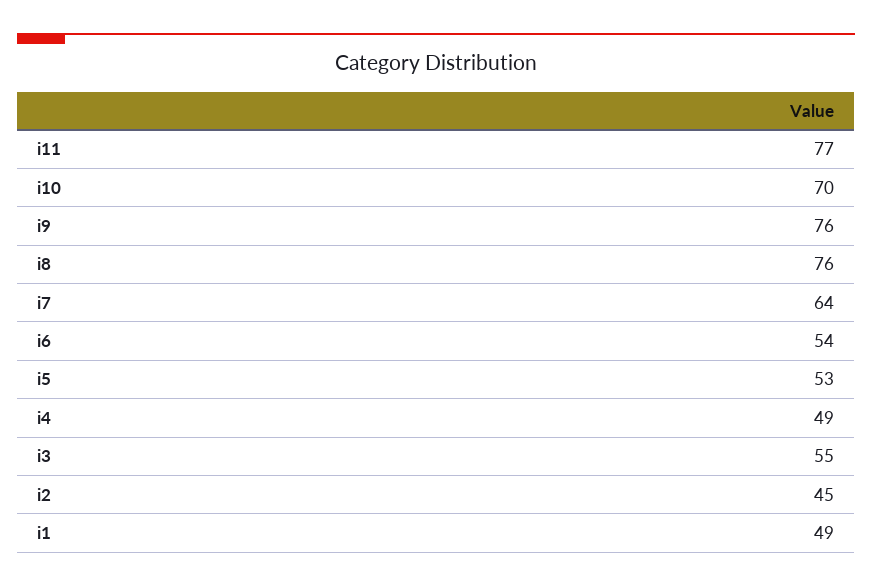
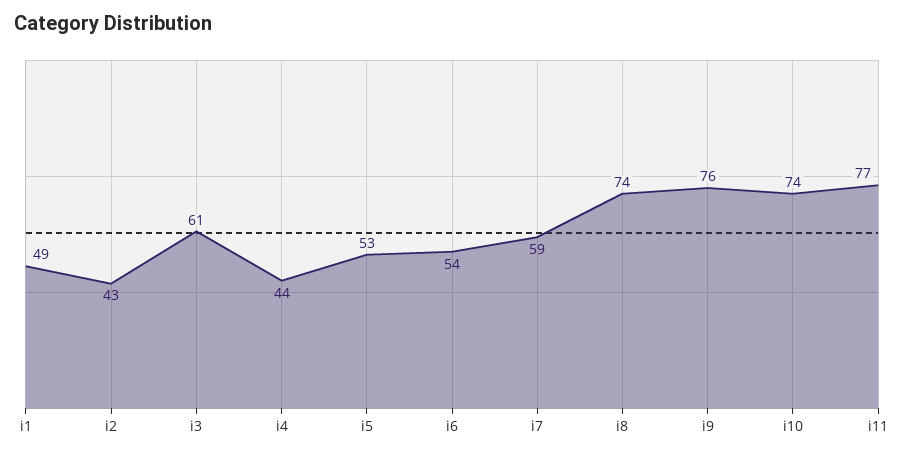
i10: 70 -> 74
i8: 76 -> 74
i7: 64 -> 59
i4: 49 -> 44
i3: 55 -> 61
i2: 45 -> 43

